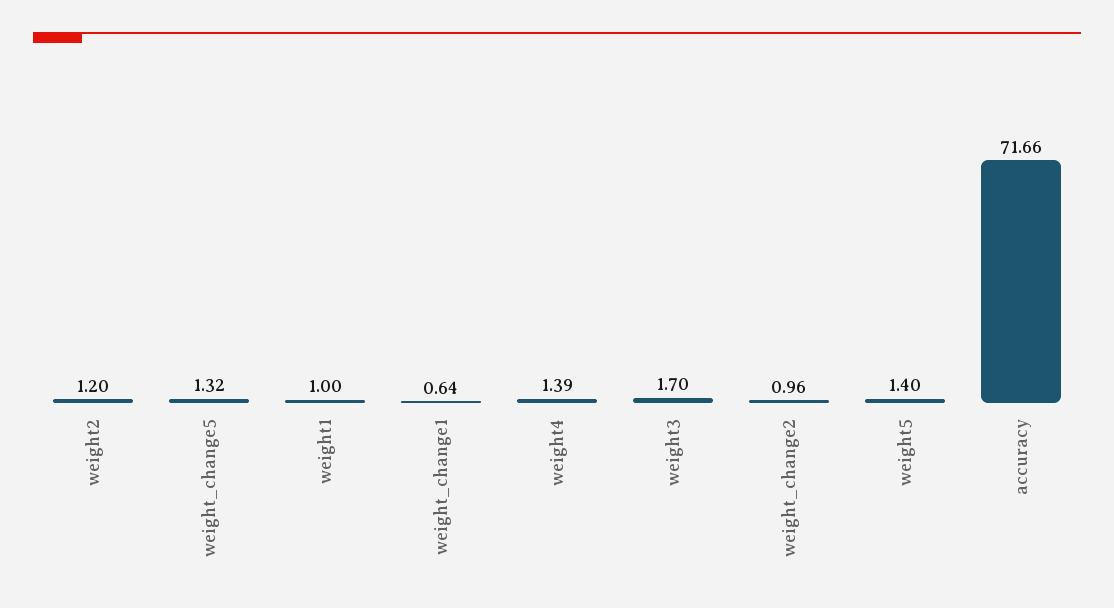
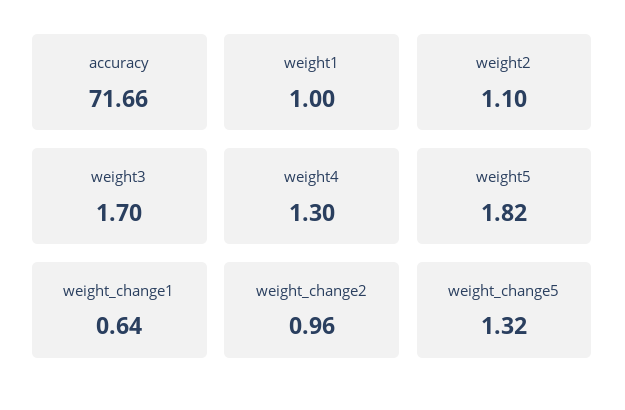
weight2: 1.2 -> 1.1
weight4: 1.39 -> 1.3
weight5: 1.4 -> 1.82

